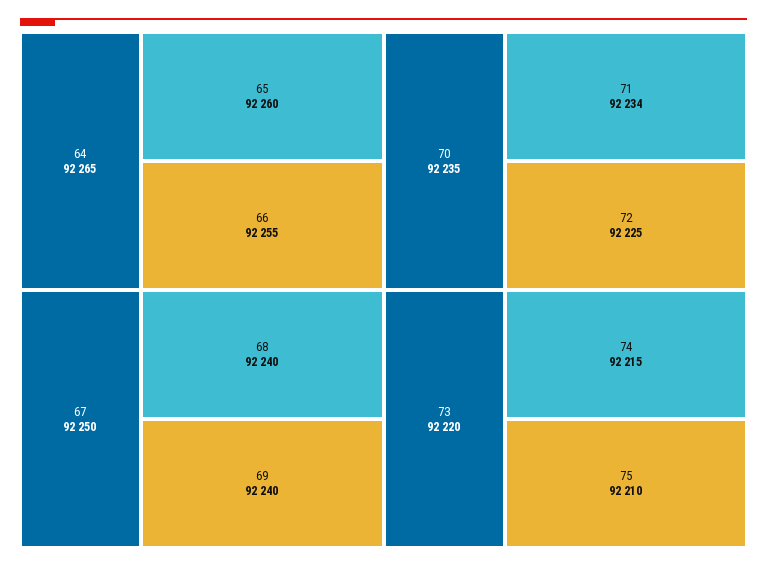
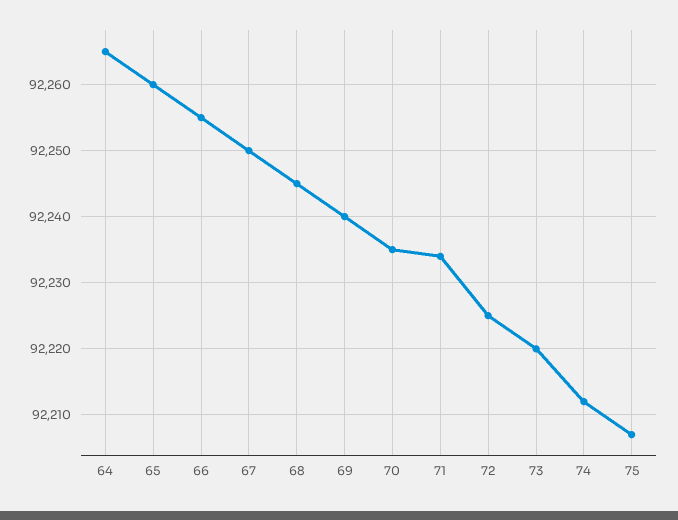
68: 92240 -> 92245
74: 92215 -> 92212
75: 92210 -> 92207

